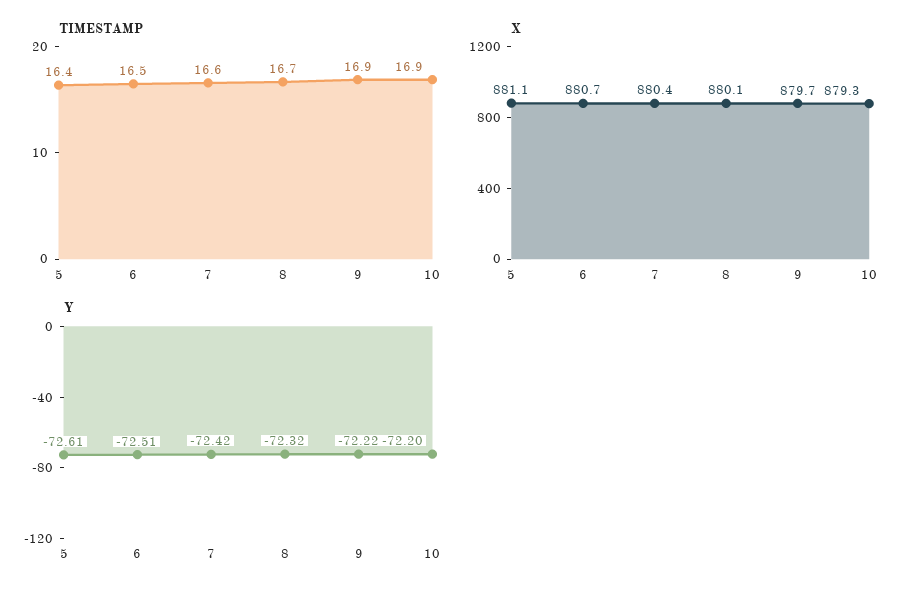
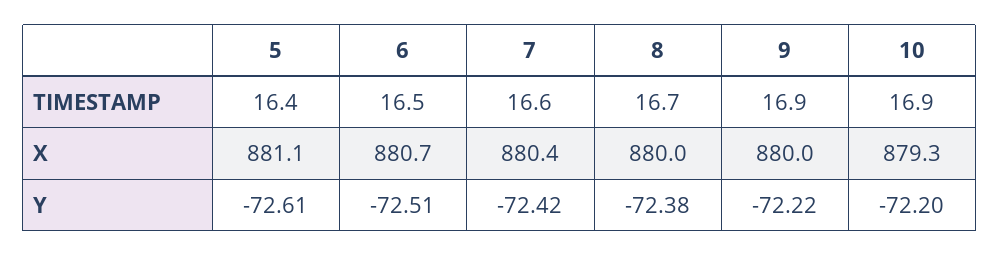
X, 8: 880.1 -> 880
X, 9: 879.7 -> 880
Y, 8: -72.32 -> -72.38

